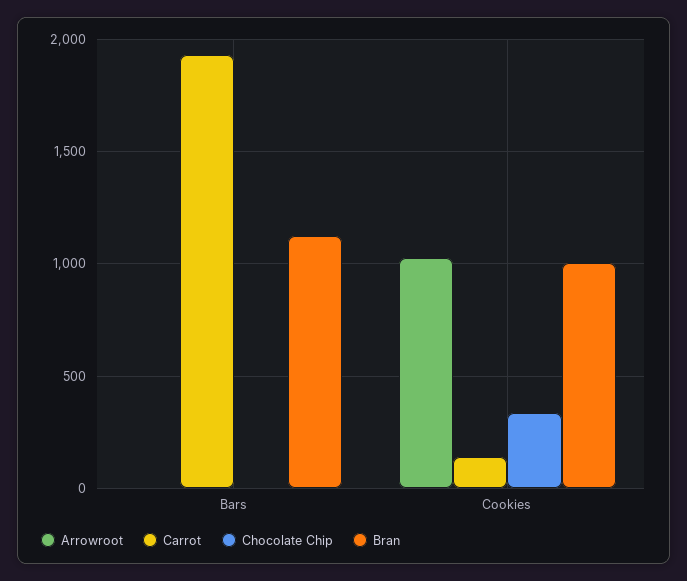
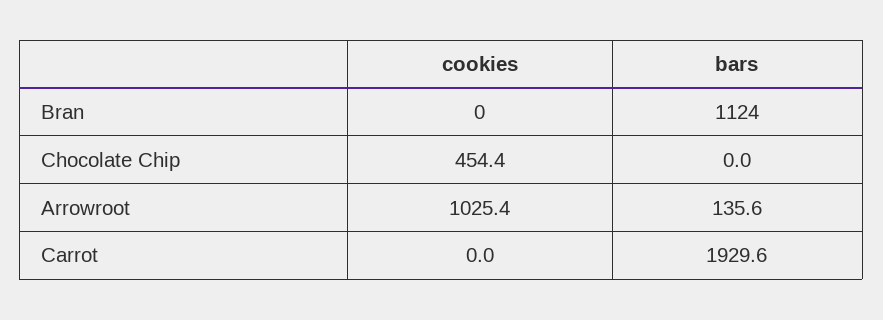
Arrowroot, Bars: 0 -> 135.6
Carrot, Cookies: 150 -> 0
Chocolate Chip, Cookies: 350 -> 454.4
Bran, Cookies: 1000 -> 0

